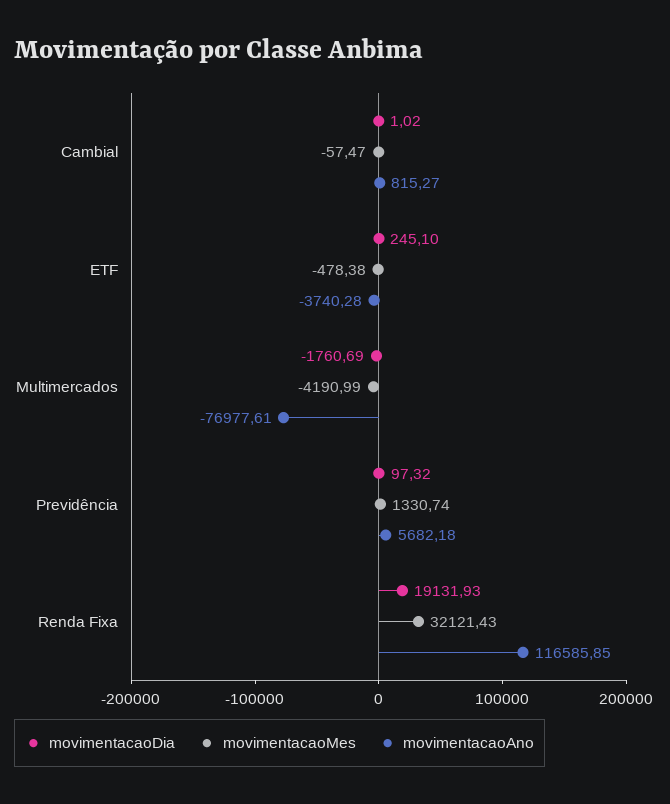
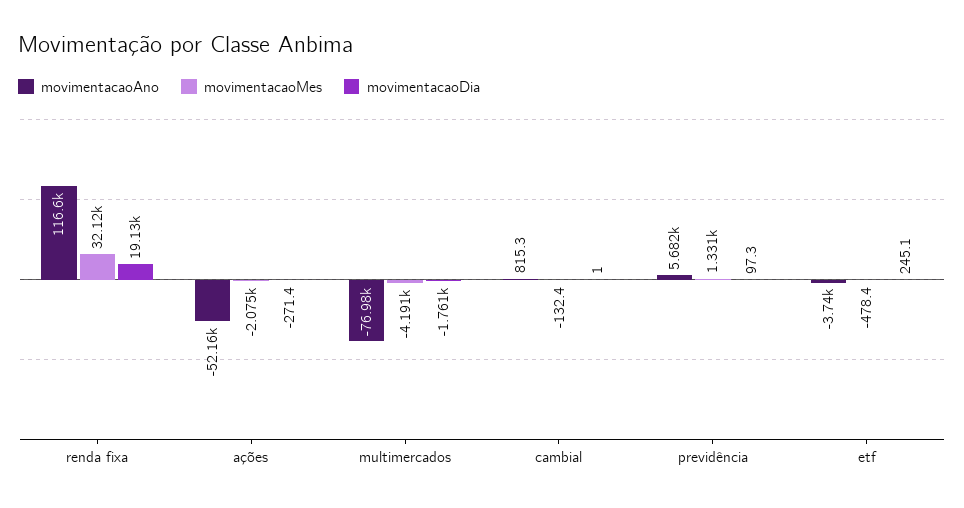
movimentacaoMes, Cambial: -57.47 -> -132.4
movimentacaoAno, ações: none -> -52160
movimentacaoMes, ações: none -> -2075
movimentacaoDia, ações: none -> -271.4

